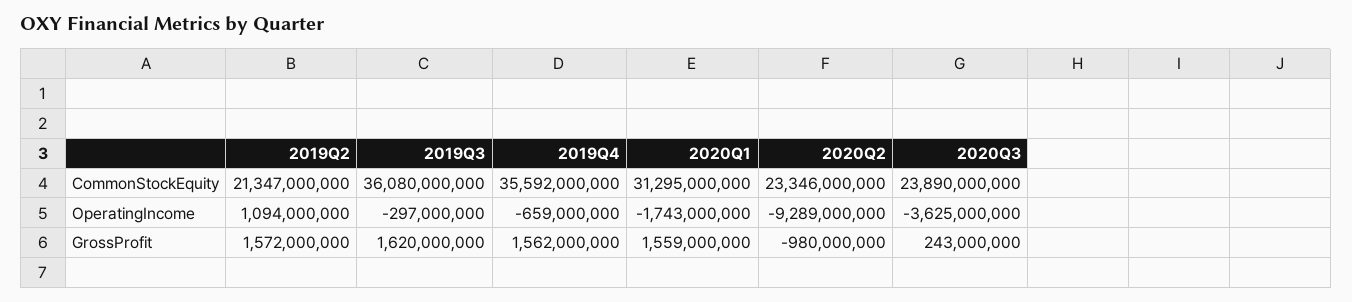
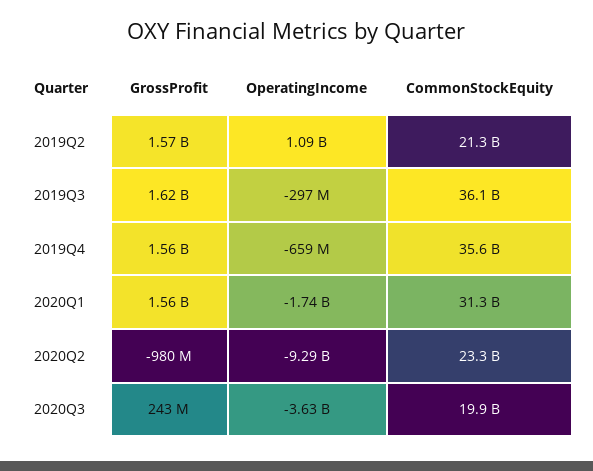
2020Q3, CommonStockEquity: 23890000000 -> 19900000000

